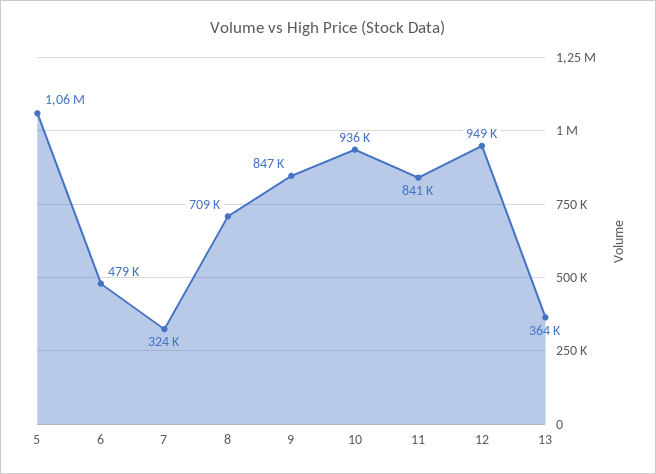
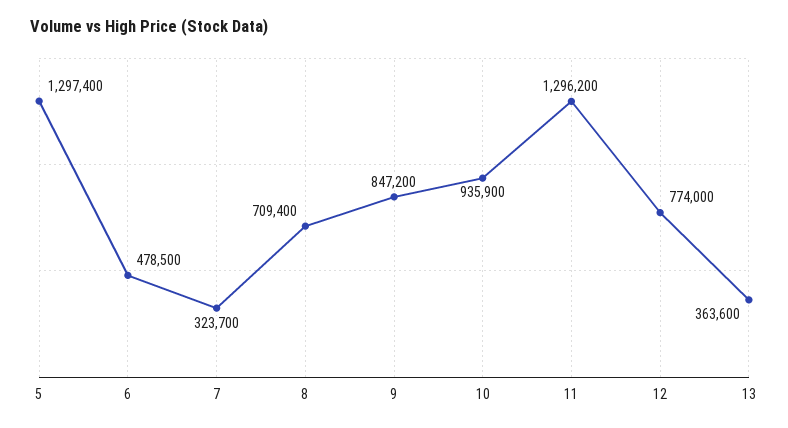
5: 1060000 -> 1297400
11: 841000 -> 1296200
12: 949000 -> 774000

